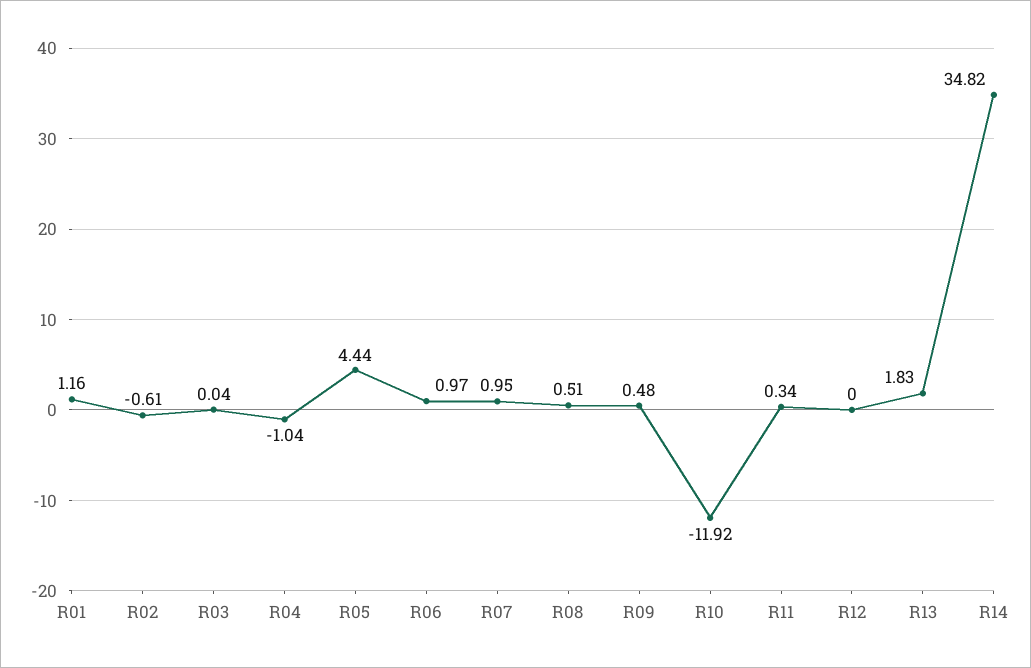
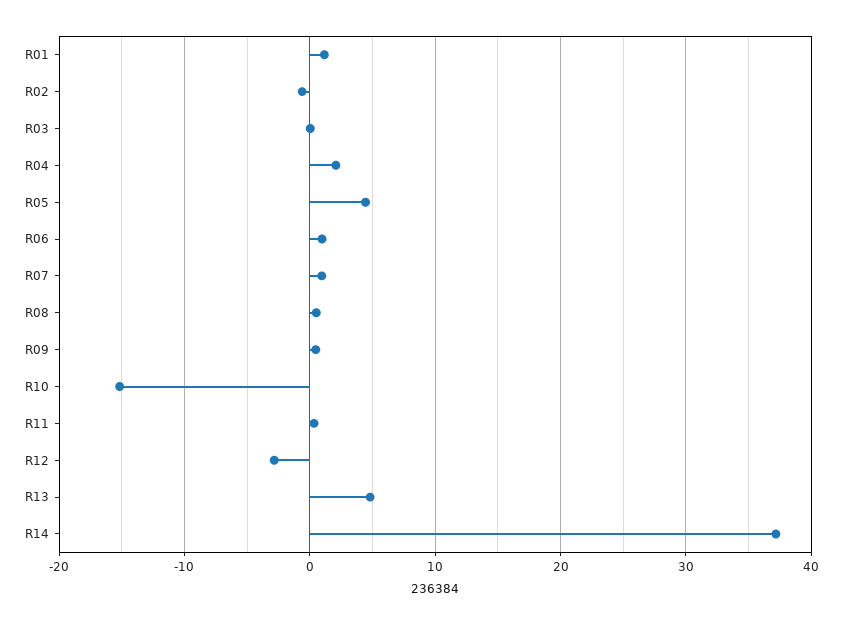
R04: -1.04 -> 2
R10: -11.92 -> -15
R12: 0 -> -3
R13: 1.83 -> 5
R14: 34.82 -> 37

